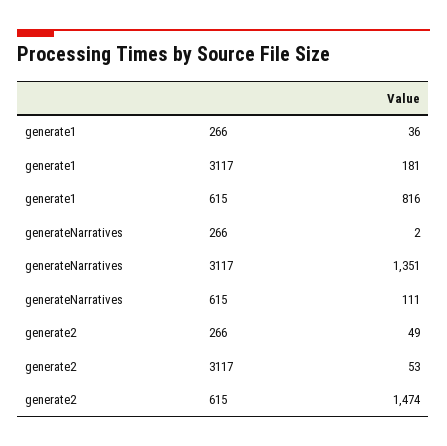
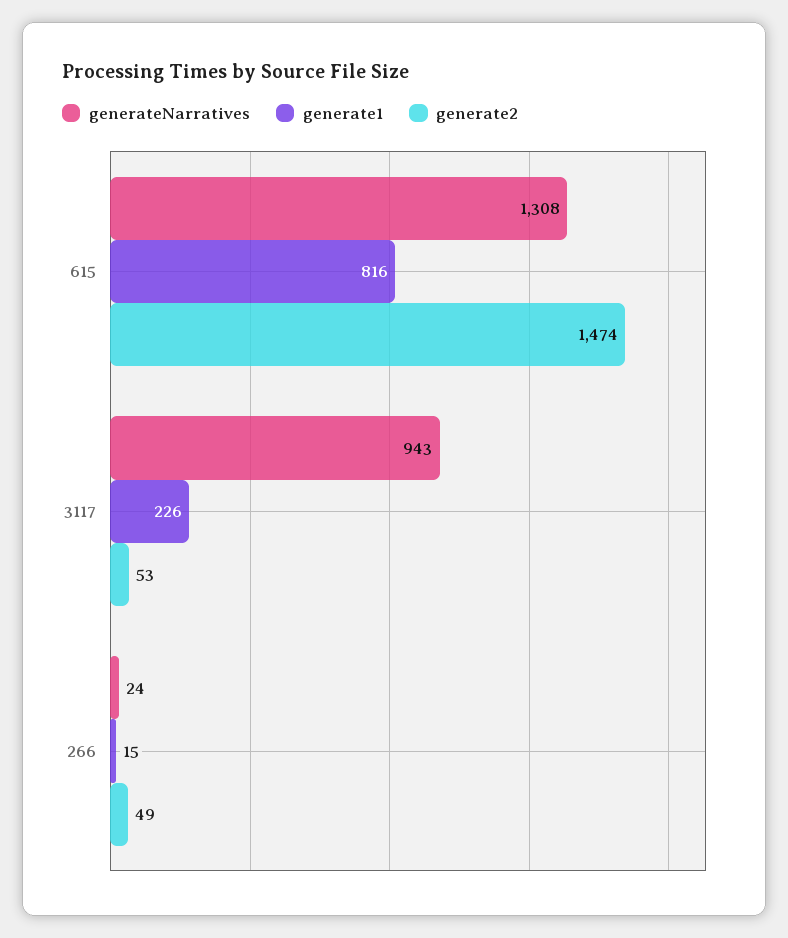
generate1, 266: 36 -> 15
generate1, 3117: 181 -> 226
generateNarratives, 266: 2 -> 24
generateNarratives, 3117: 1351 -> 943
generateNarratives, 615: 111 -> 1308

